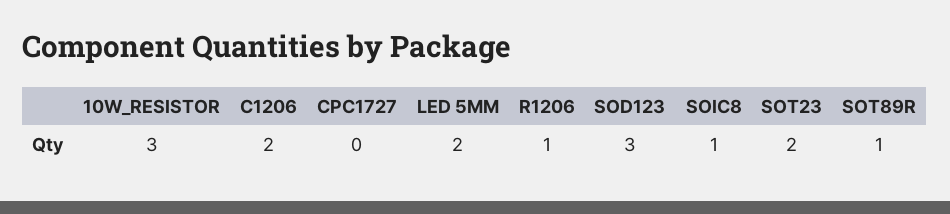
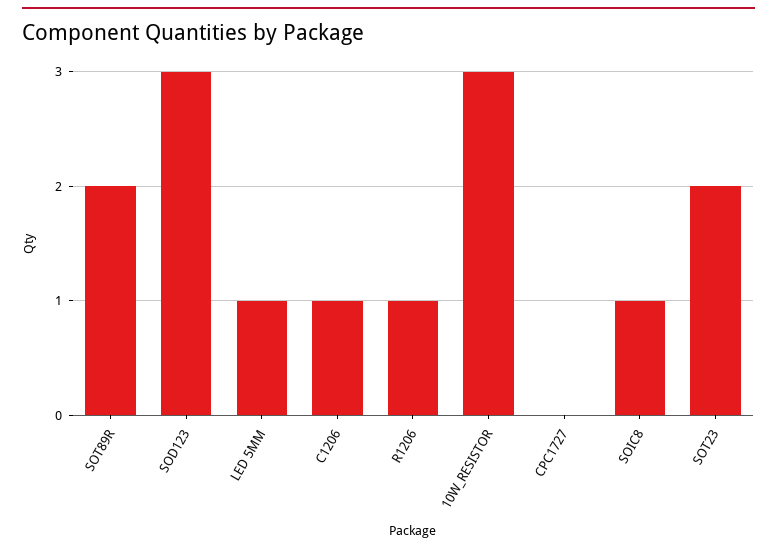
C1206: 2 -> 1
LED 5MM: 2 -> 1
SOT89R: 1 -> 2

